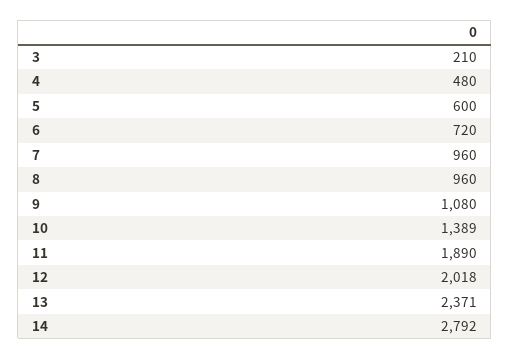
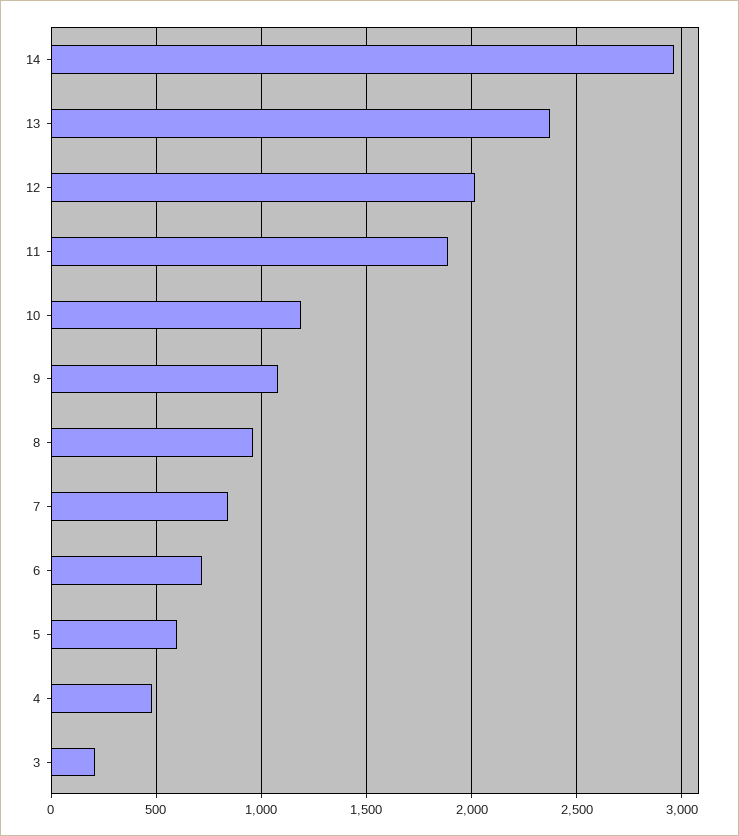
7: 960 -> 850
10: 1389 -> 1200
14: 2792 -> 2950

